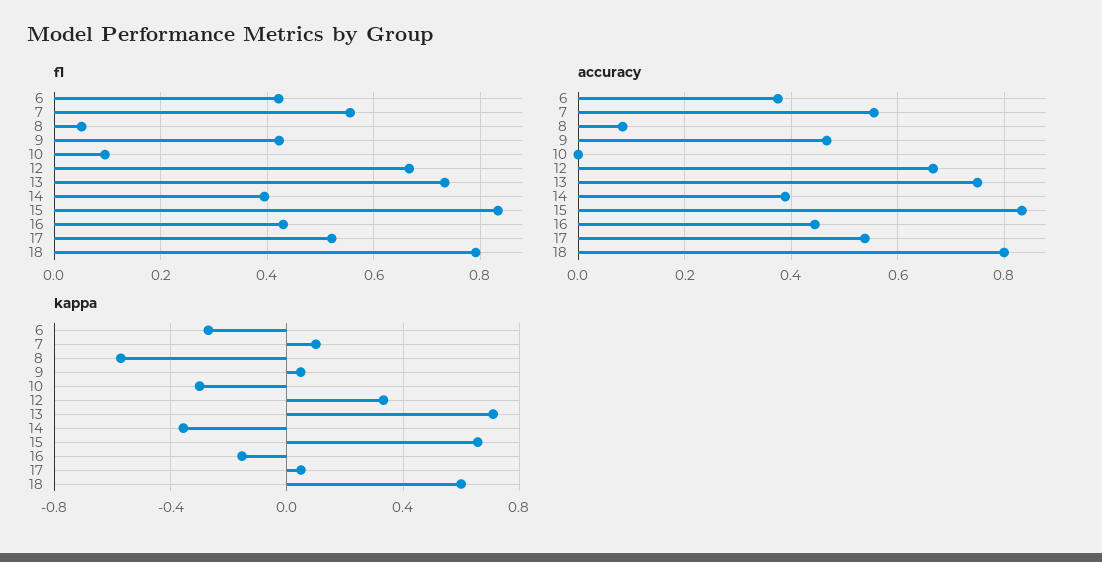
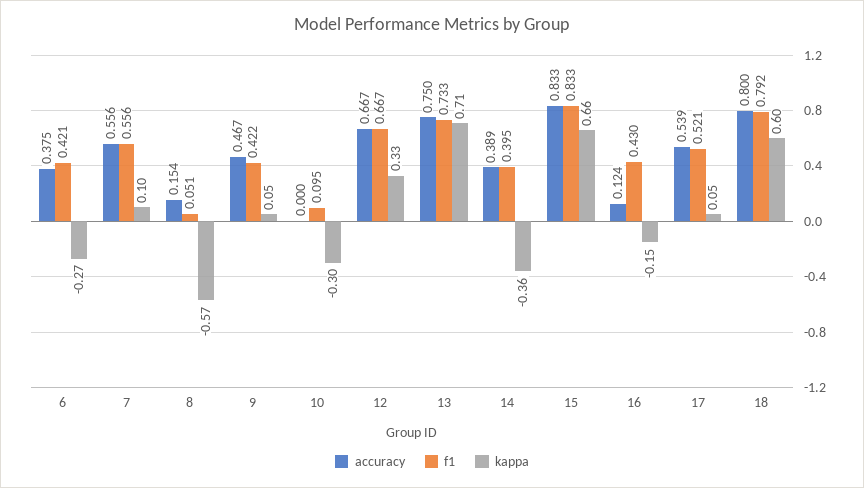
accuracy, 8: 0.08 -> 0.154
accuracy, 16: 0.44 -> 0.124

